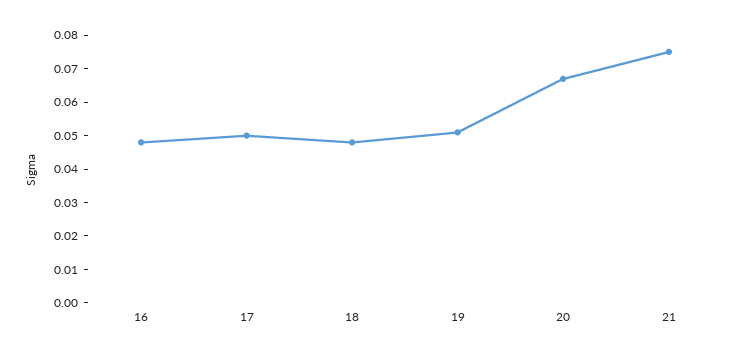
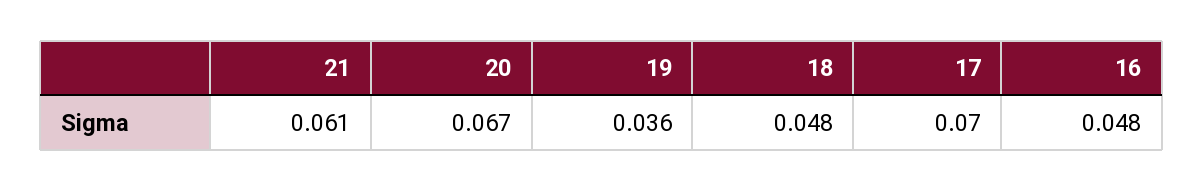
17: 0.05 -> 0.07
19: 0.05 -> 0.036
21: 0.075 -> 0.061

